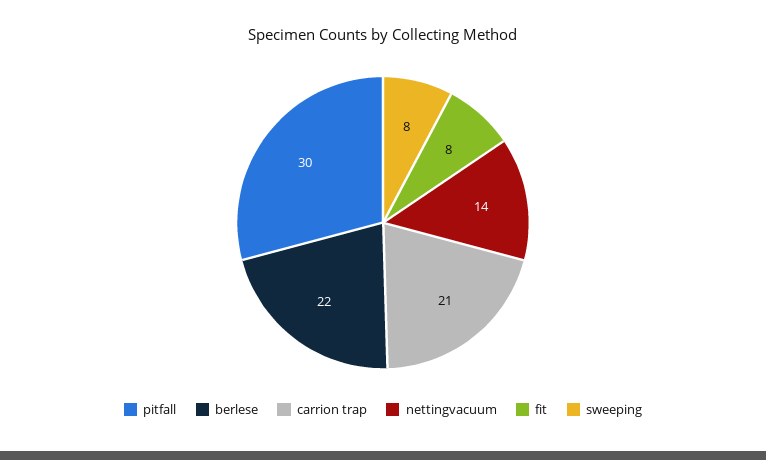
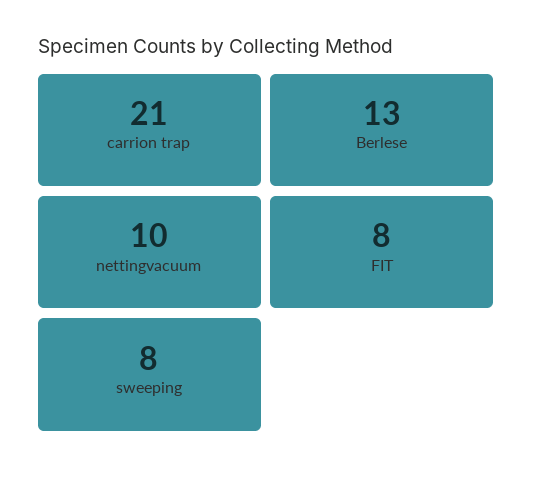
pitfall: 30 -> none
berlese: 22 -> 13
nettingvacuum: 14 -> 10

